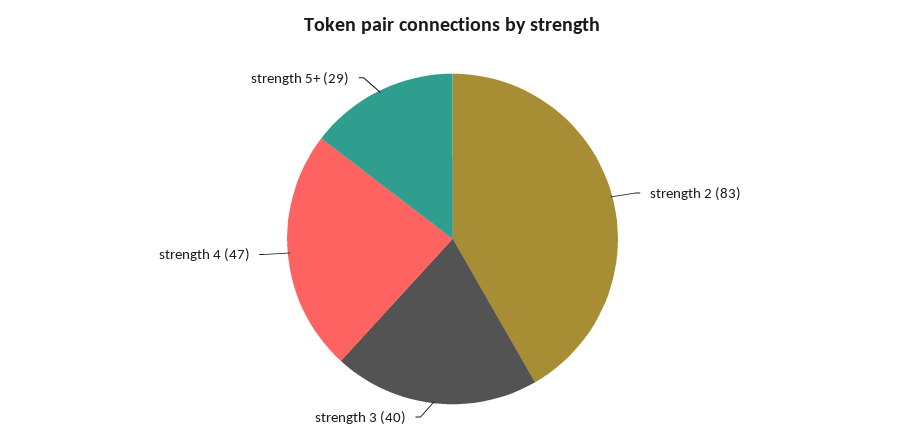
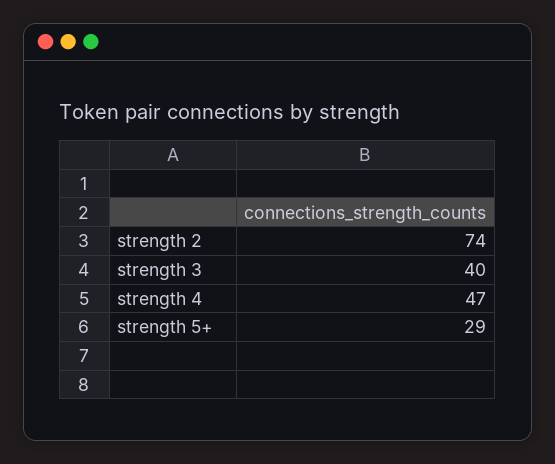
strength 2: 83 -> 74

